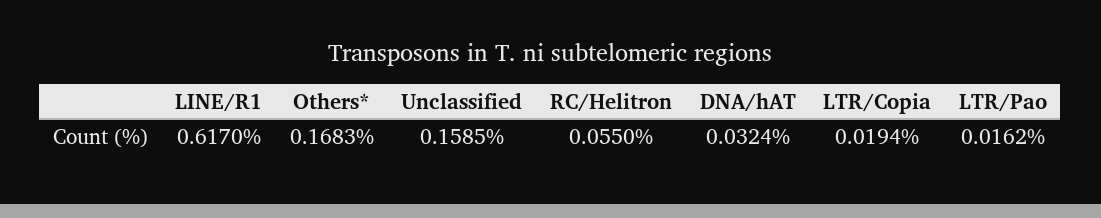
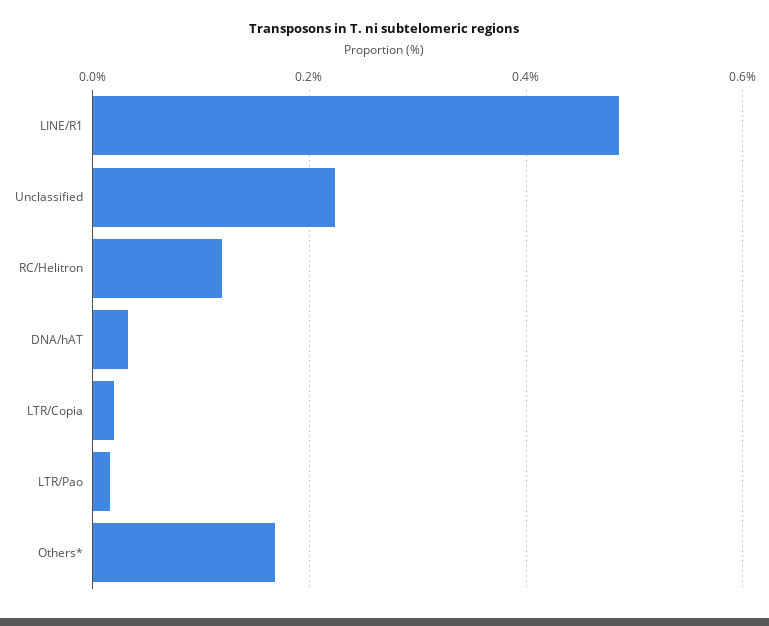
LINE/R1: 0.617 -> 0.48
Unclassified: 0.1585 -> 0.22
RC/Helitron: 0.055 -> 0.12

